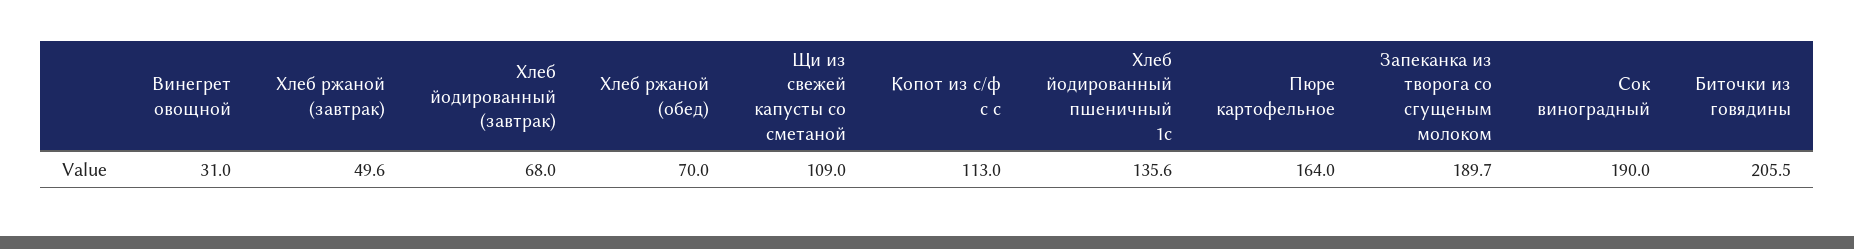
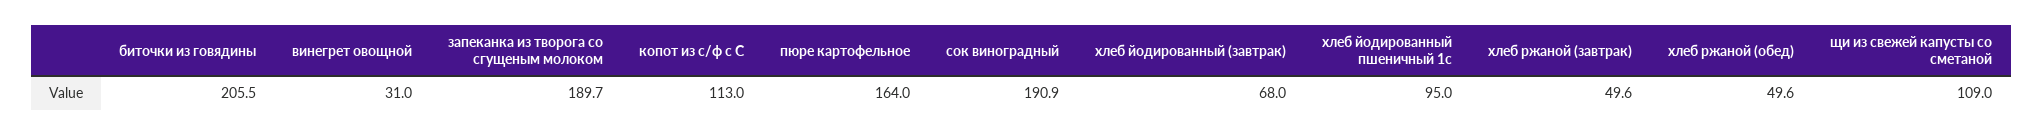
Хлеб ржаной (обед): 70 -> 49.6
Хлеб йодированный пшеничный 1с: 135.6 -> 95
Сок виноградный: 190 -> 190.9

